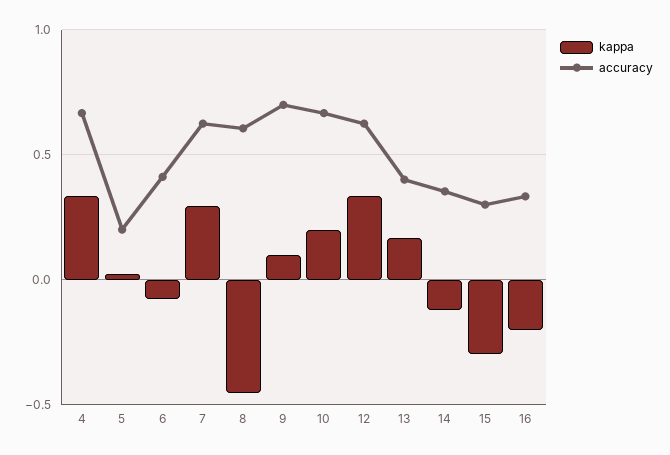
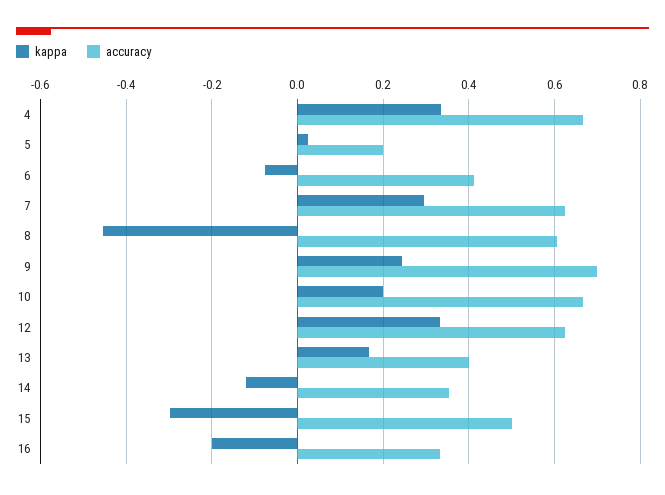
kappa, 9: 0.1 -> 0.24
accuracy, 15: 0.3 -> 0.5

